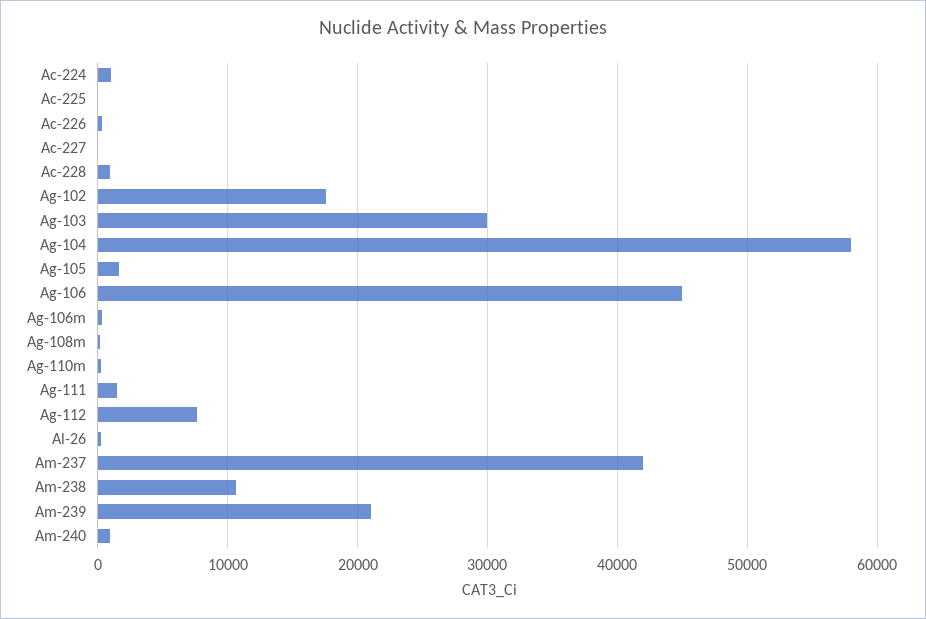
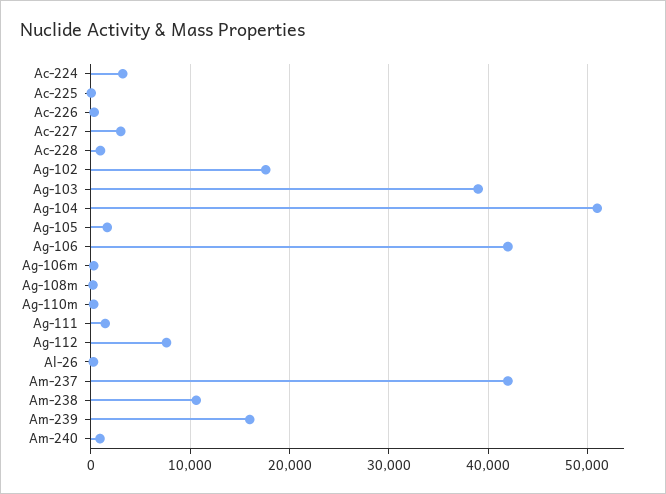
Ac-224: 1000 -> 3000
Ac-227: 0 -> 3000
Ag-103: 30000 -> 39000
Ag-104: 58000 -> 51000
Ag-106: 45000 -> 42000
Am-239: 21000 -> 16000

